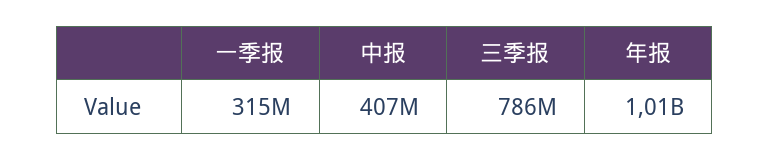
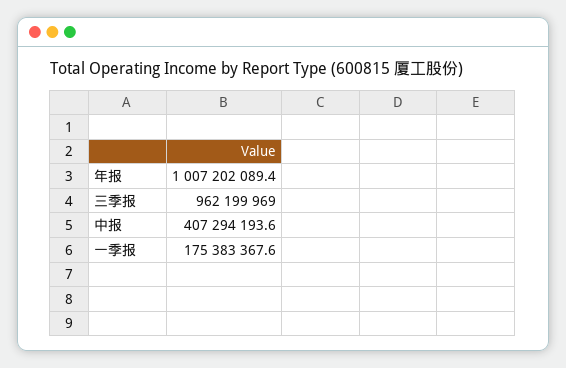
一季报: 315000000 -> 175383367.6
三季报: 786000000 -> 962199969

